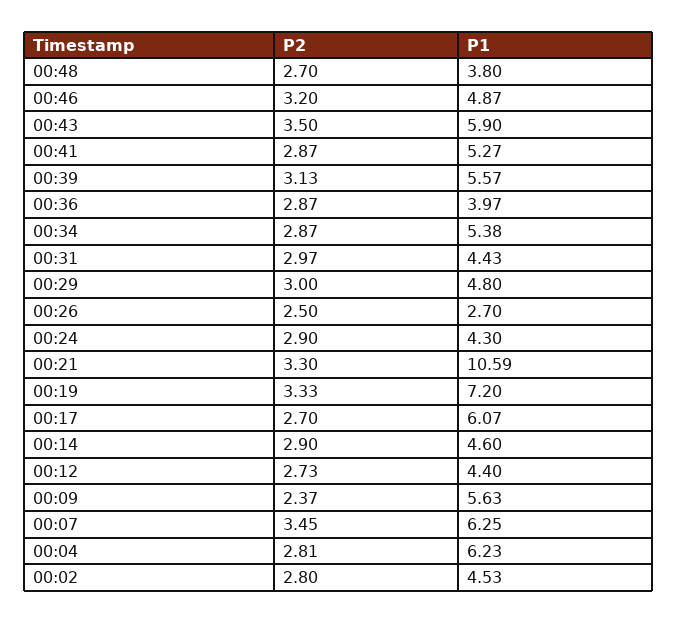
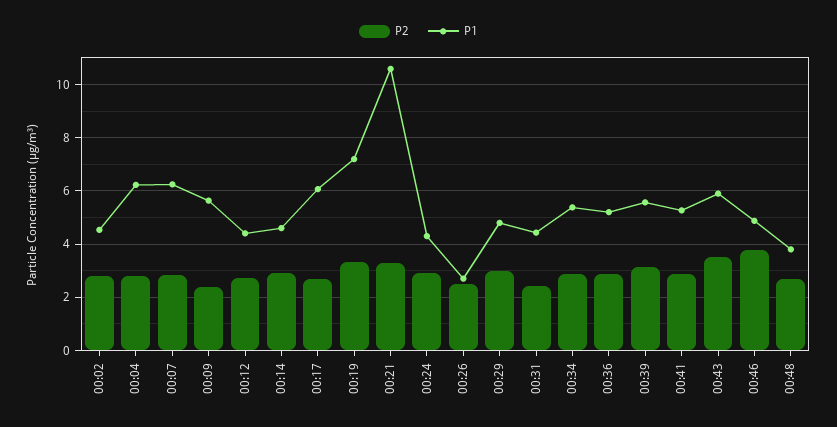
P2, 00:46: 3.2 -> 3.75
P1, 00:36: 3.97 -> 5.25
P2, 00:31: 2.97 -> 2.5
P2, 00:07: 3.45 -> 2.75

